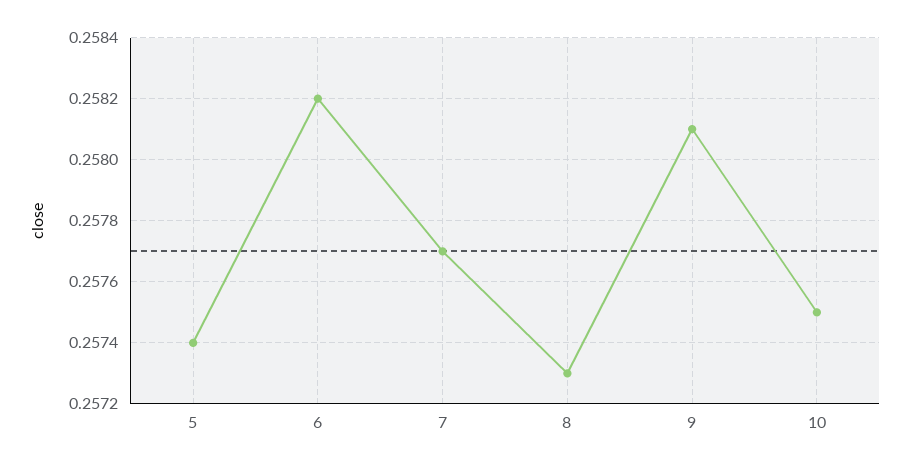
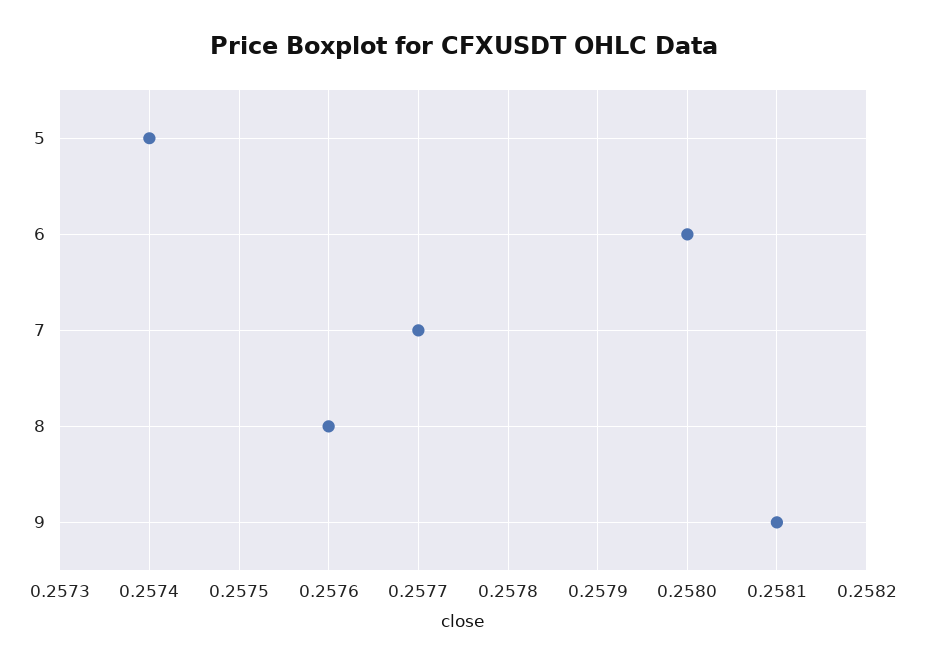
6: 0.2582 -> 0.258
8: 0.2573 -> 0.2576
10: 0.2575 -> none

